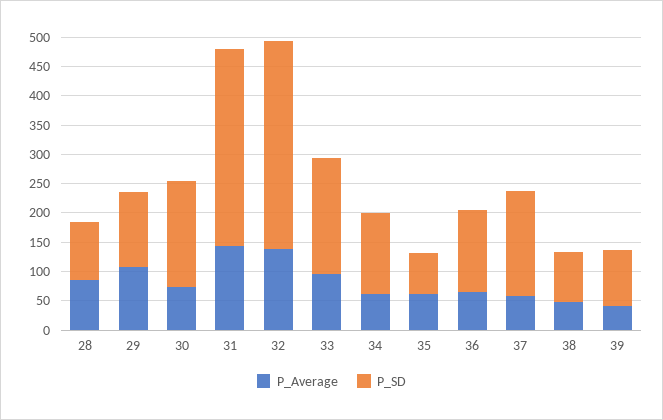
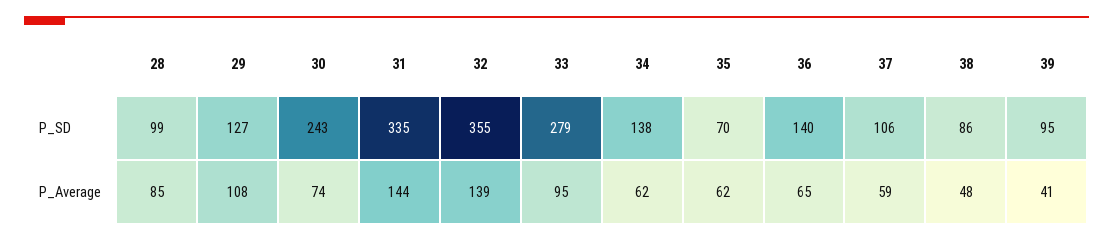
P_SD, 30: 175 -> 243
P_SD, 33: 200 -> 279
P_SD, 37: 175 -> 106

